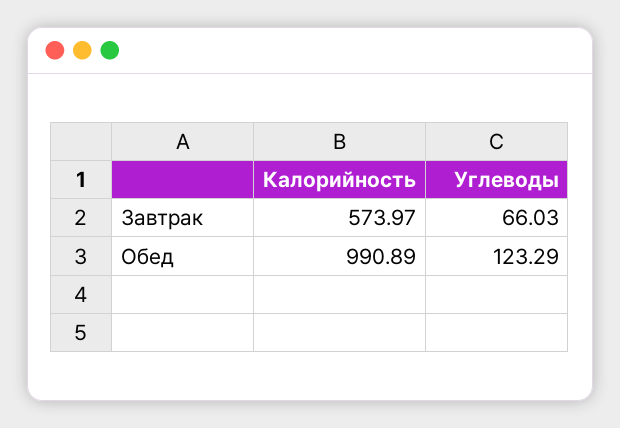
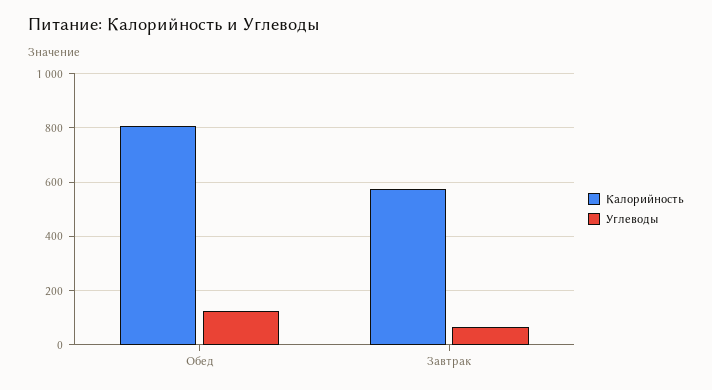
Калорийность, Обед: 990.89 -> 800

